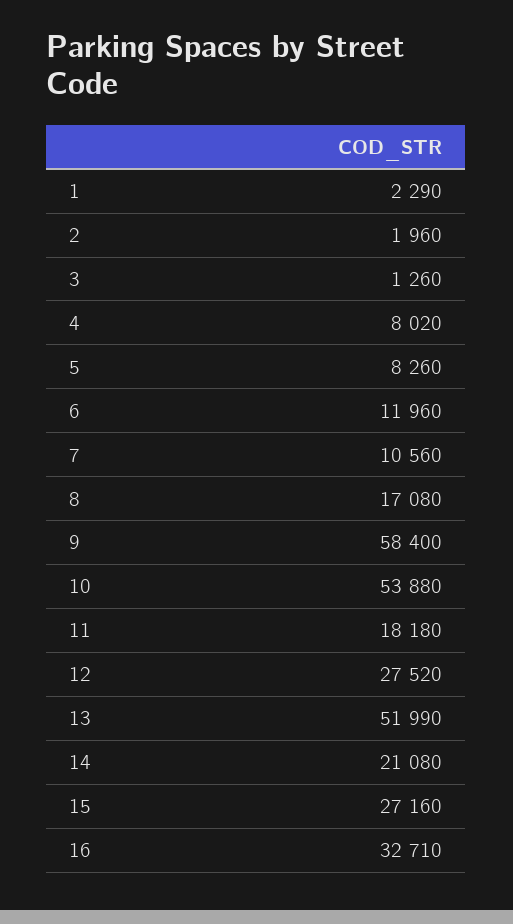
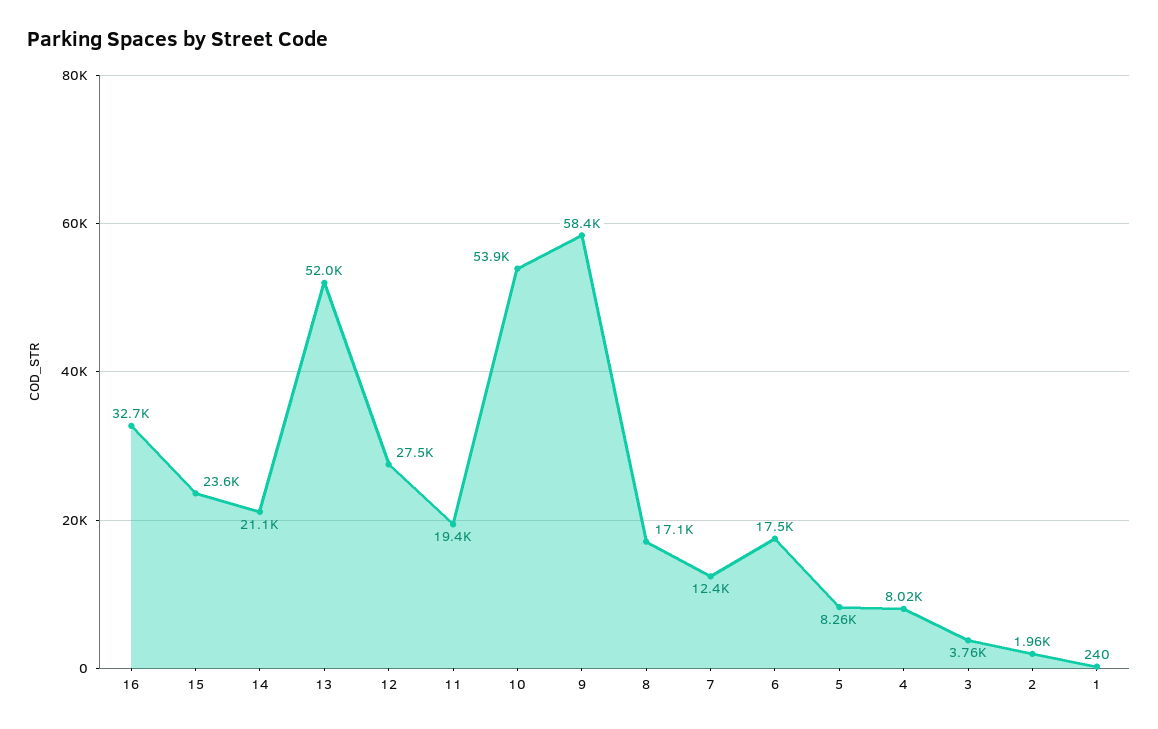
1: 2290 -> 240
3: 1260 -> 3760
6: 11960 -> 17500
7: 10560 -> 12400
11: 18180 -> 19400
15: 27160 -> 23600

